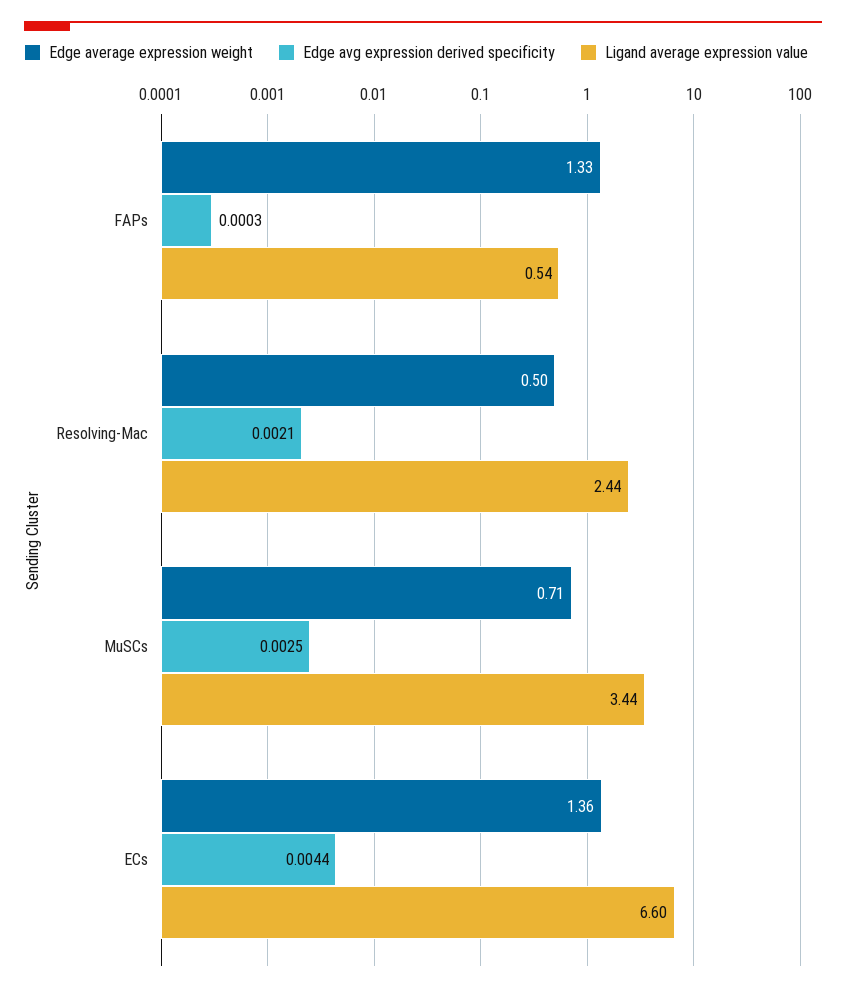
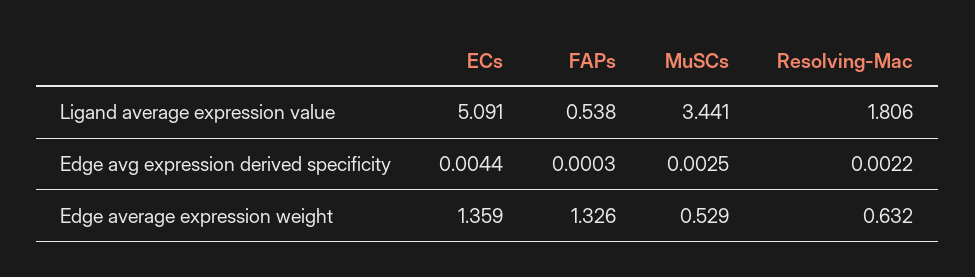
Edge average expression weight, Resolving-Mac: 0.5 -> 0.632
Edge avg expression derived specificity, Resolving-Mac: 0.0021 -> 0.0022
Ligand average expression value, Resolving-Mac: 2.44 -> 1.806
Edge average expression weight, MuSCs: 0.71 -> 0.529
Ligand average expression value, ECs: 6.6 -> 5.091

